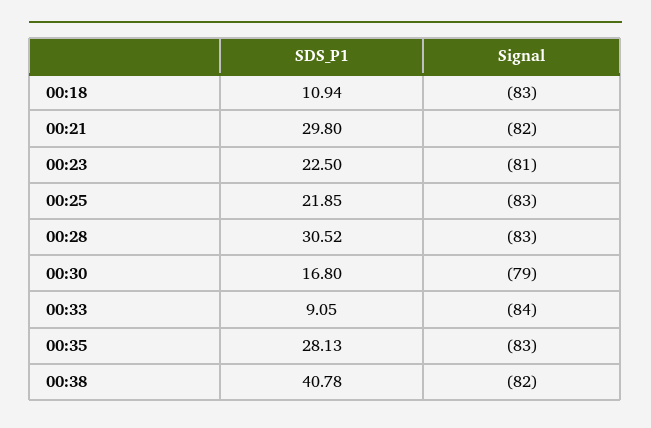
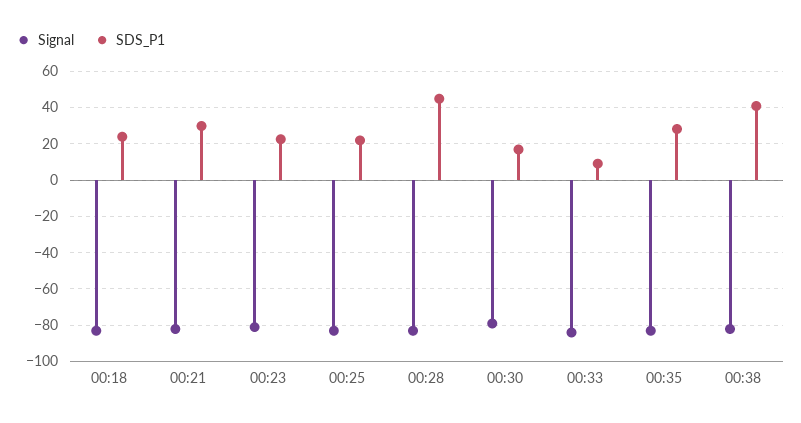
SDS_P1, 00:18: 10.94 -> 25
SDS_P1, 00:28: 30.52 -> 45

